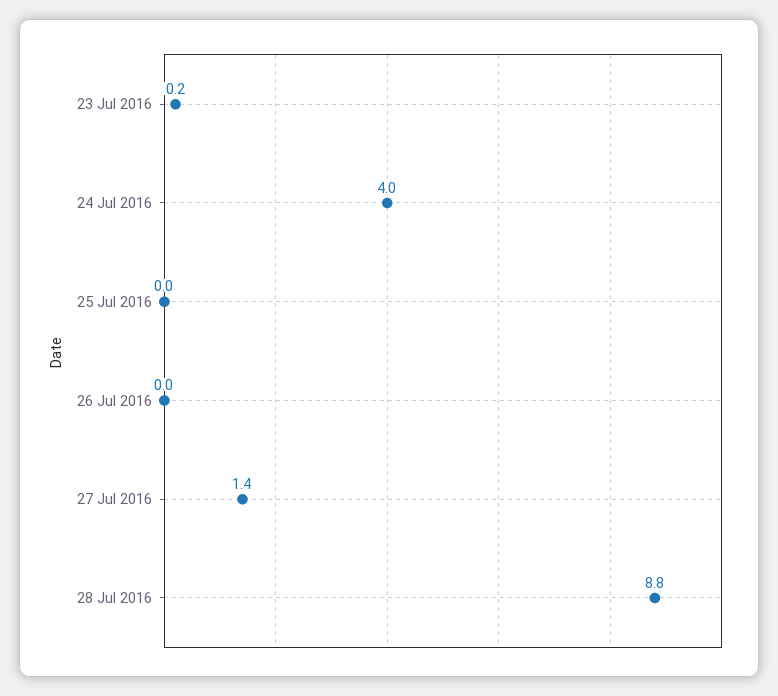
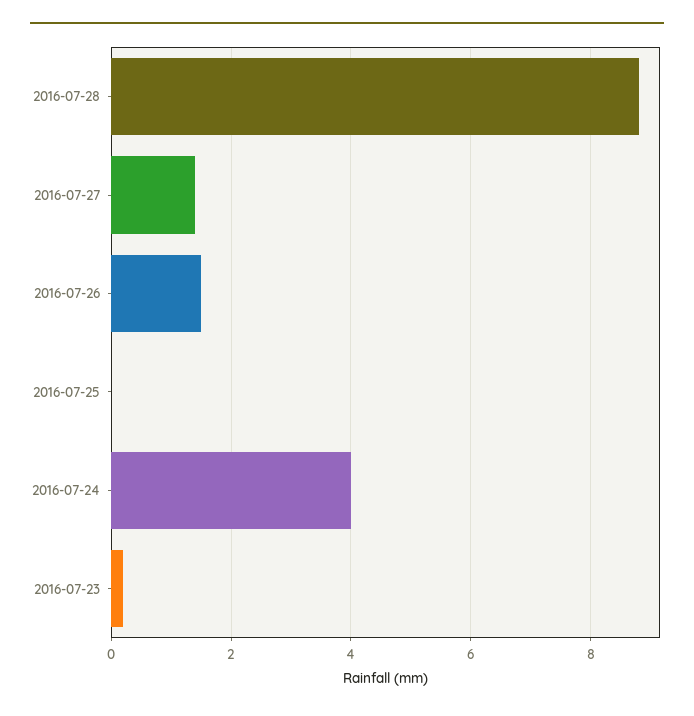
26 Jul 2016: 0 -> 1.5

